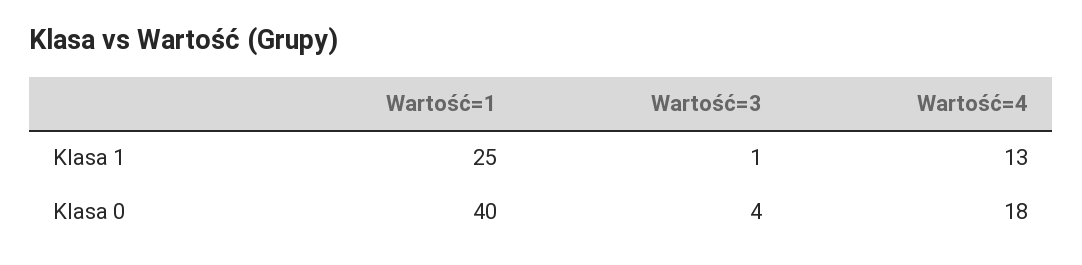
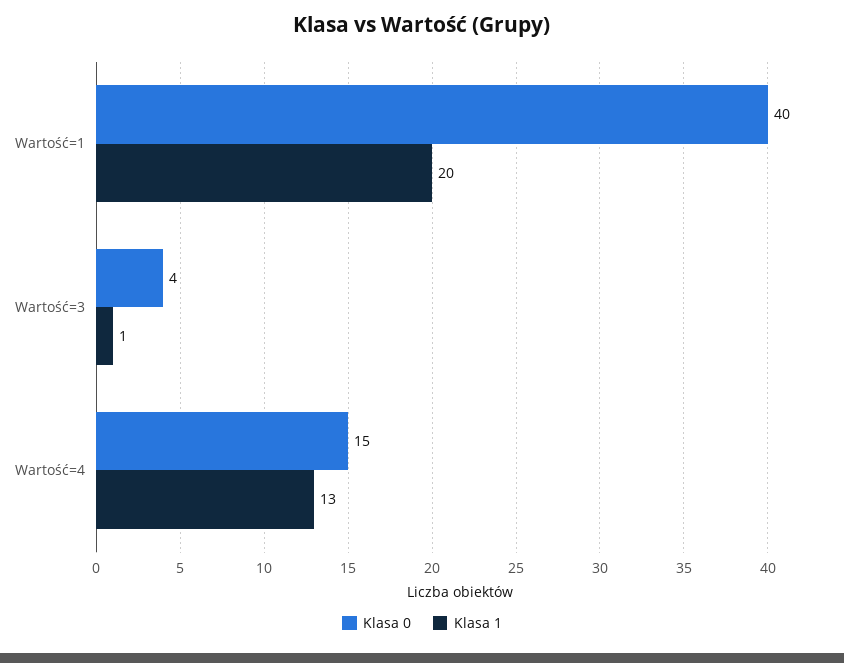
Klasa 1, Wartość=1: 25 -> 20
Klasa 0, Wartość=4: 18 -> 15

